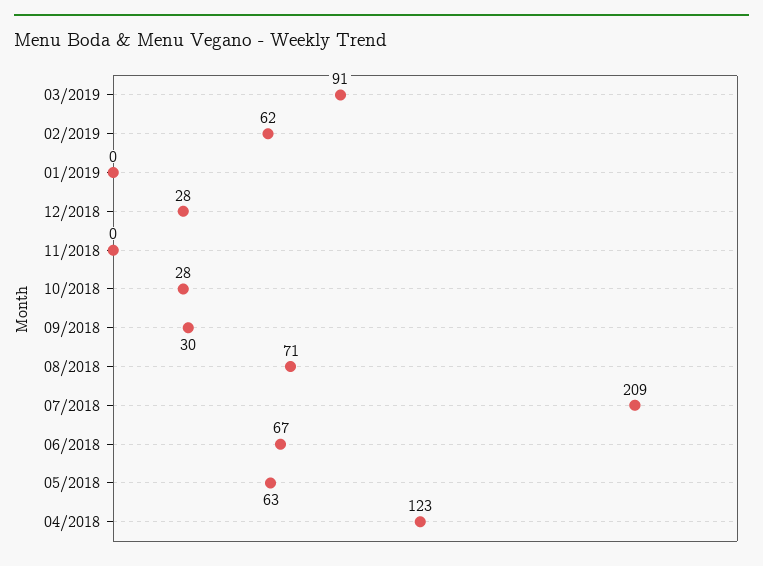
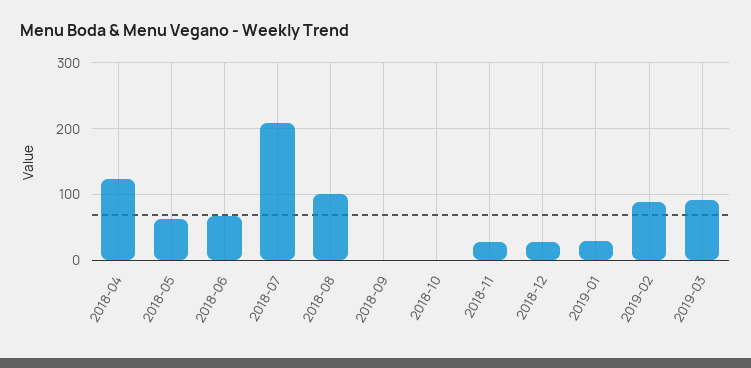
02/2019: 62 -> 90
01/2019: 0 -> 30
11/2018: 0 -> 30
10/2018: 28 -> 0
09/2018: 30 -> 0
08/2018: 71 -> 100

